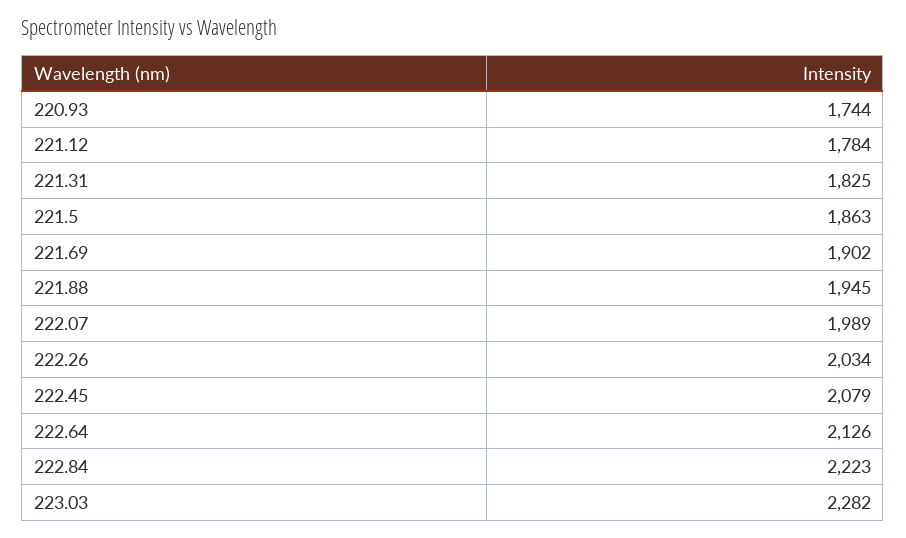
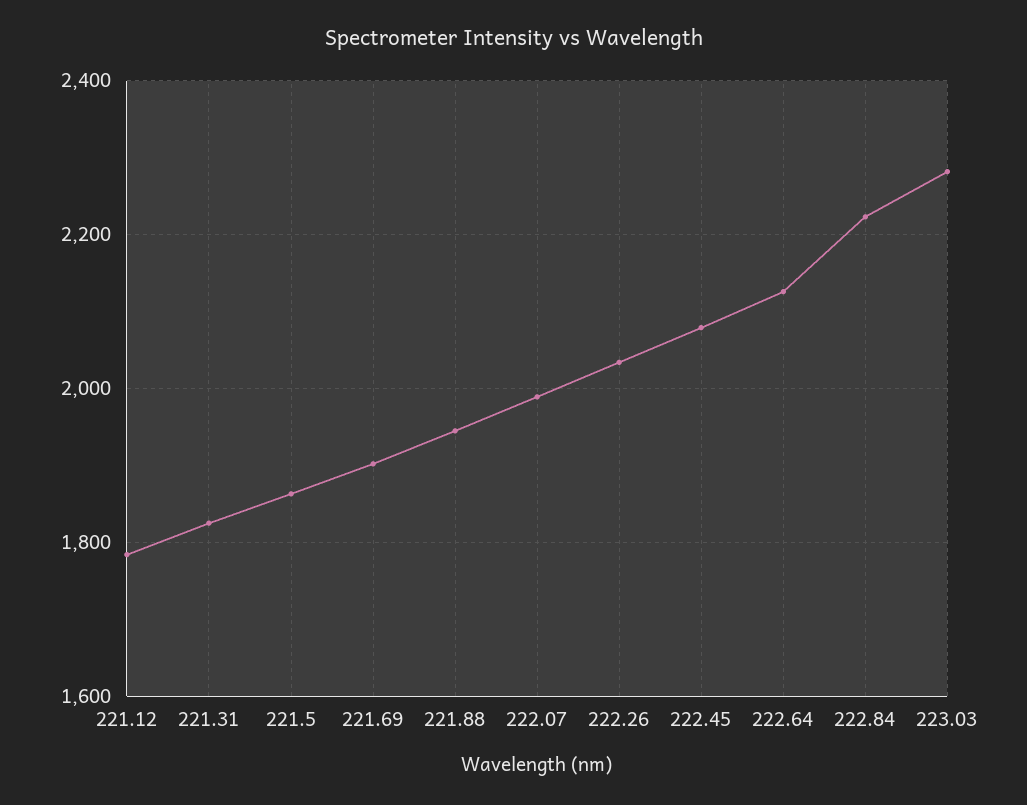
220.93: 1744 -> none

